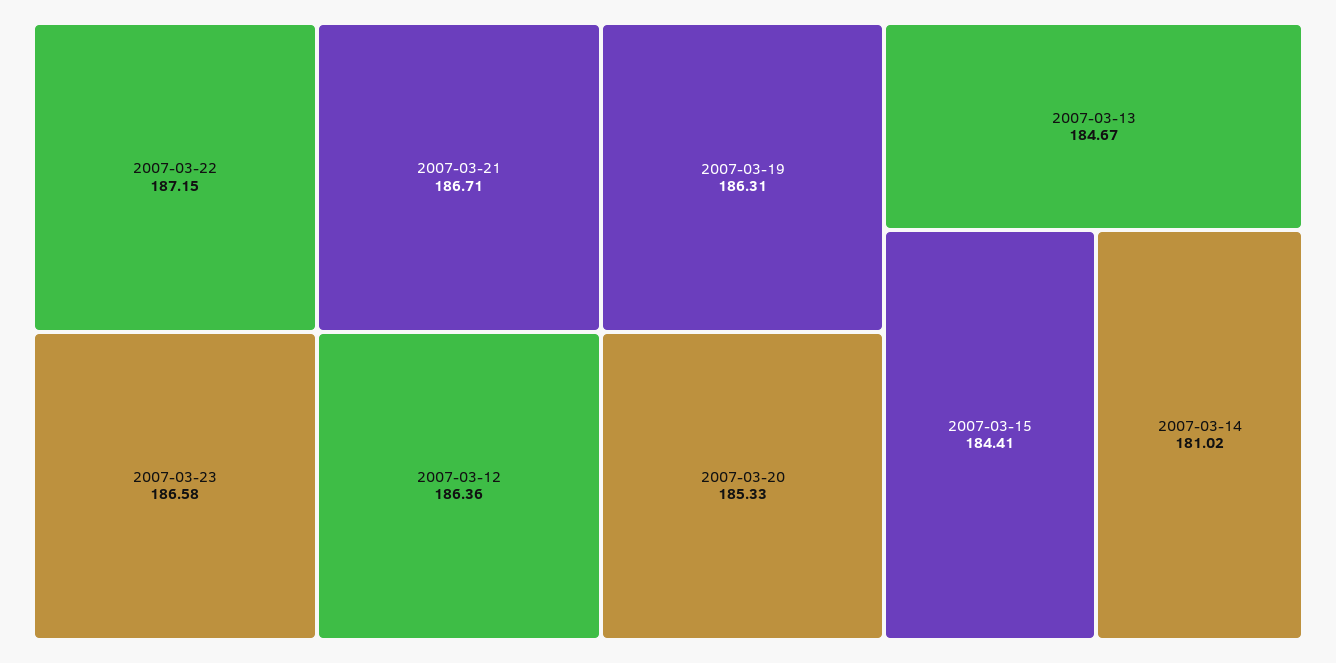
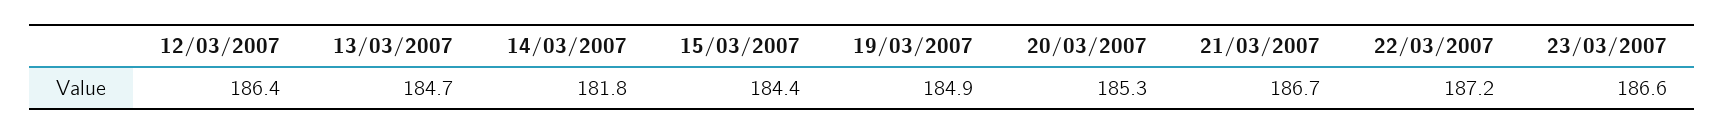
2007-03-19: 186.31 -> 184.9
2007-03-14: 181.02 -> 181.8

